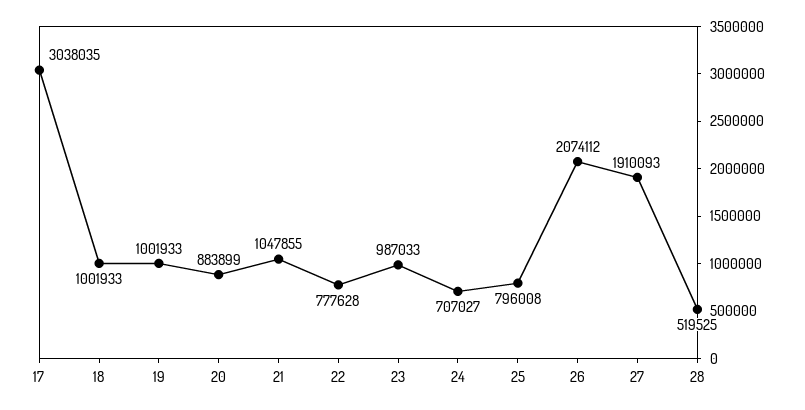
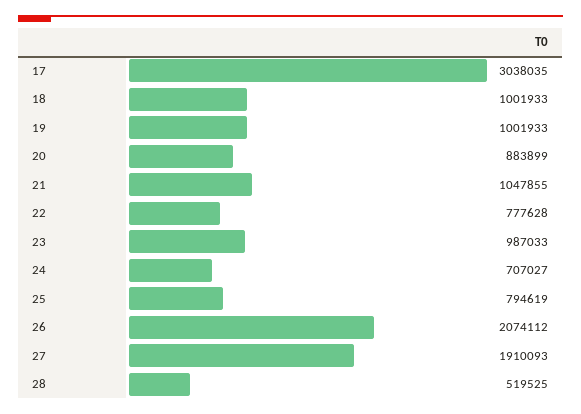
25: 796008 -> 794619

